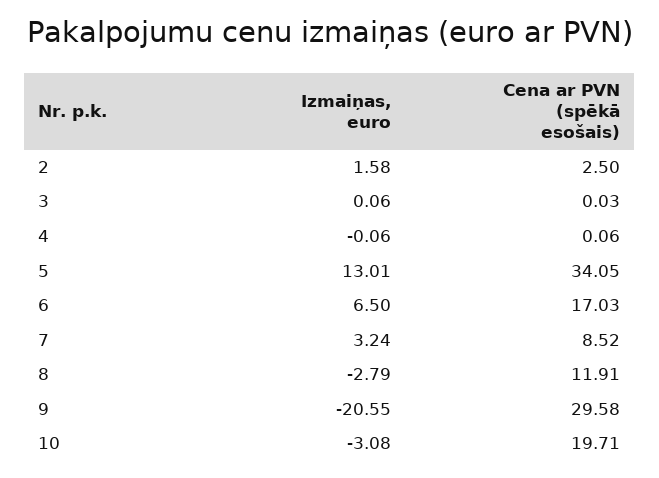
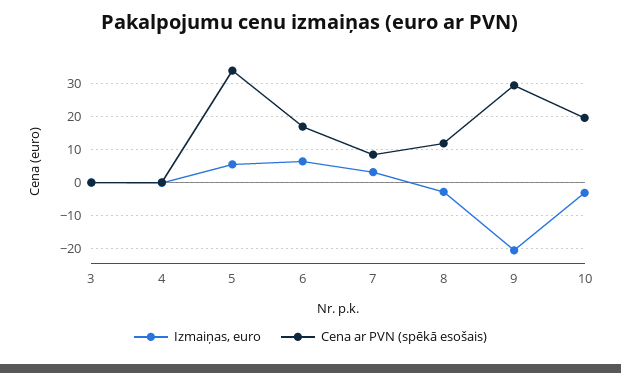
Izmaiņas, euro, 2: 1.58 -> none
Cena ar PVN (spēkā esošais), 2: 2.5 -> none
Izmaiņas, euro, 5: 13.01 -> 6

